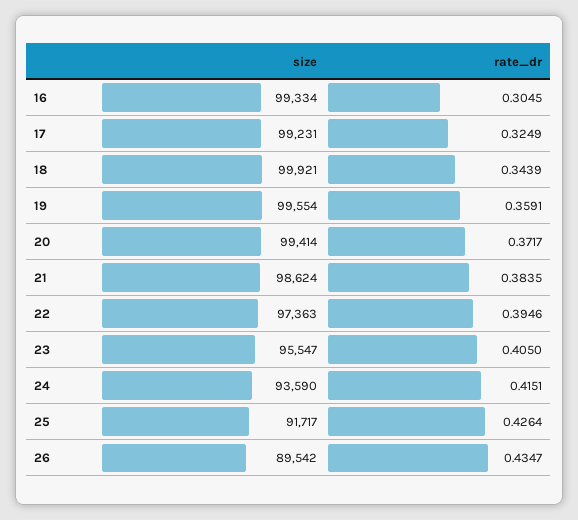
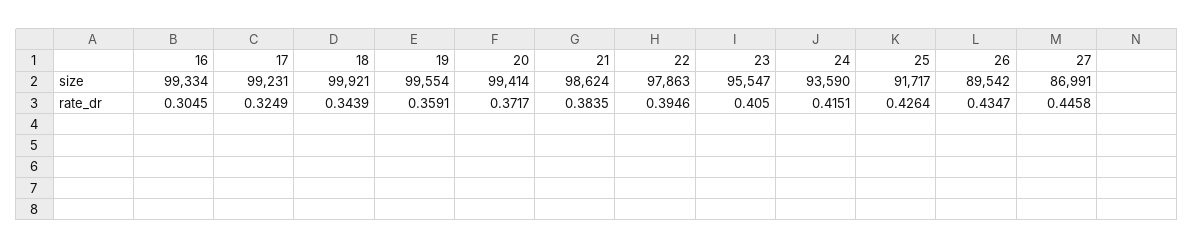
size, 22: 97363 -> 97863
size, 27: none -> 86991
rate_dr, 27: none -> 0.4458

